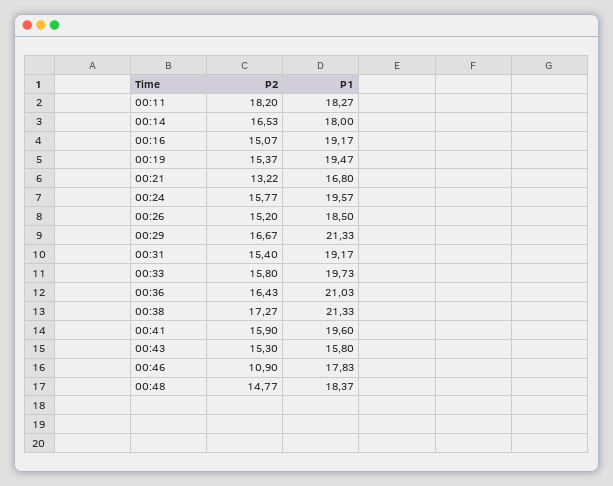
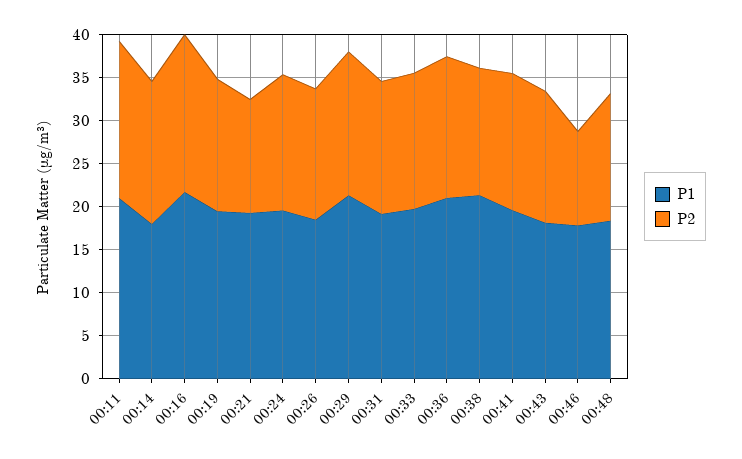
P1, 00:11: 18.27 -> 21
P2, 00:16: 15.07 -> 18
P1, 00:16: 19.17 -> 22
P1, 00:21: 16.8 -> 19
P2, 00:38: 17.27 -> 15
P1, 00:43: 15.8 -> 18

